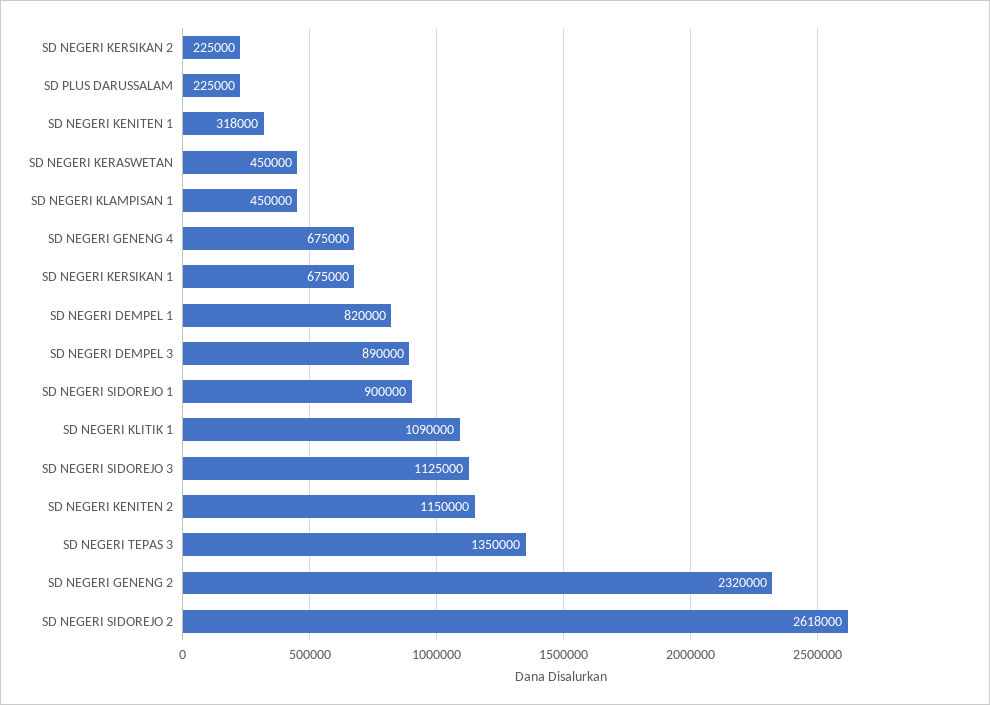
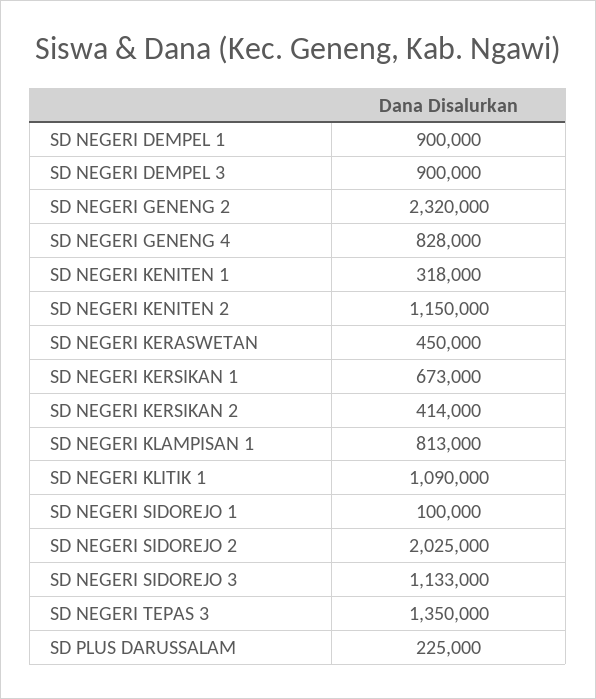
SD NEGERI KERSIKAN 2: 225000 -> 414000
SD NEGERI KLAMPISAN 1: 450000 -> 813000
SD NEGERI GENENG 4: 675000 -> 828000
SD NEGERI KERSIKAN 1: 675000 -> 673000
SD NEGERI DEMPEL 1: 820000 -> 900000
SD NEGERI DEMPEL 3: 890000 -> 900000
SD NEGERI SIDOREJO 1: 900000 -> 100000
SD NEGERI SIDOREJO 3: 1125000 -> 1133000
SD NEGERI SIDOREJO 2: 2618000 -> 2025000

